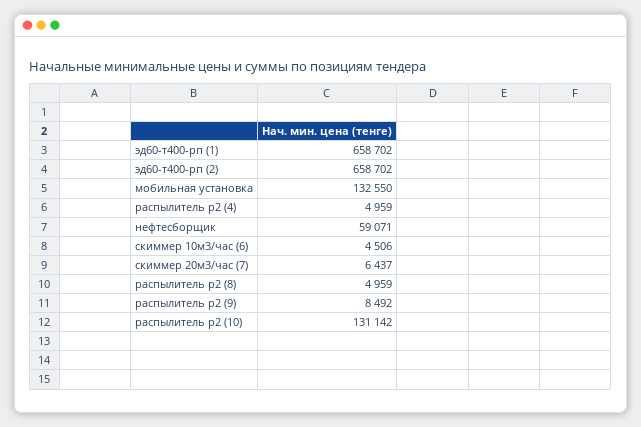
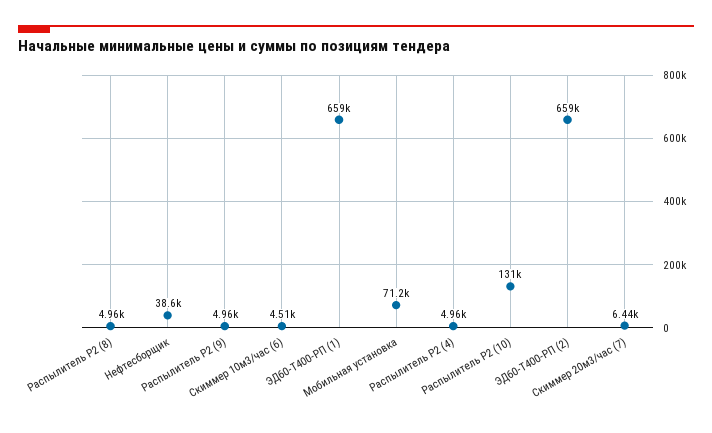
мобильная установка: 132550 -> 71200
нефтесборщик: 59071 -> 38600
распылитель р2 (9): 8492 -> 4960

